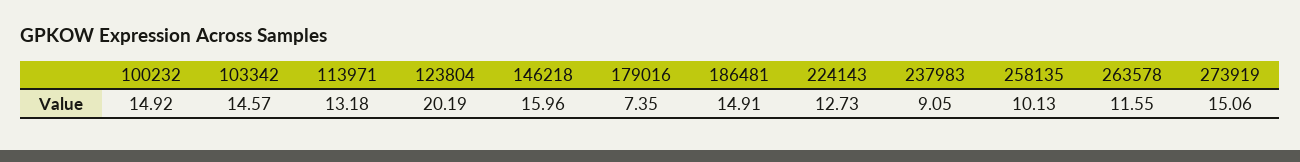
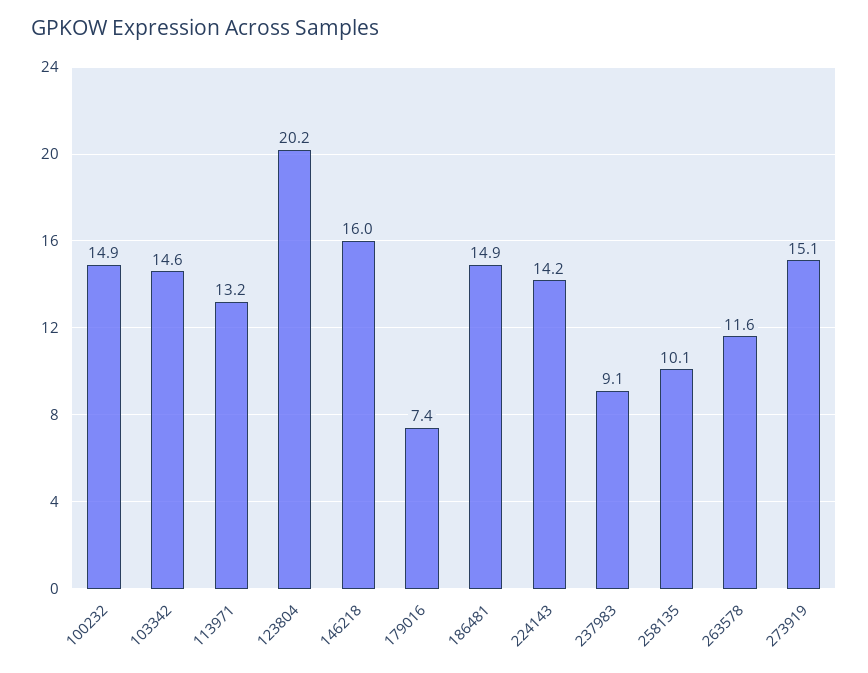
224143: 12.73 -> 14.2

